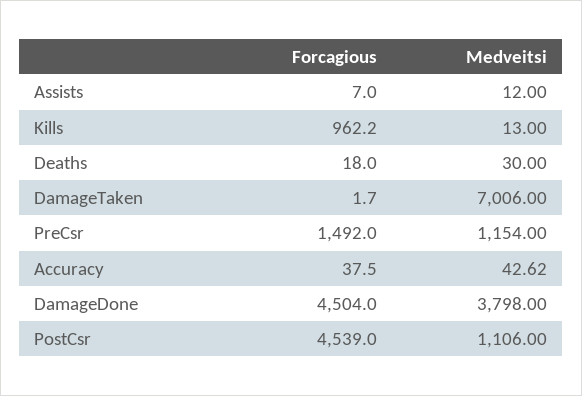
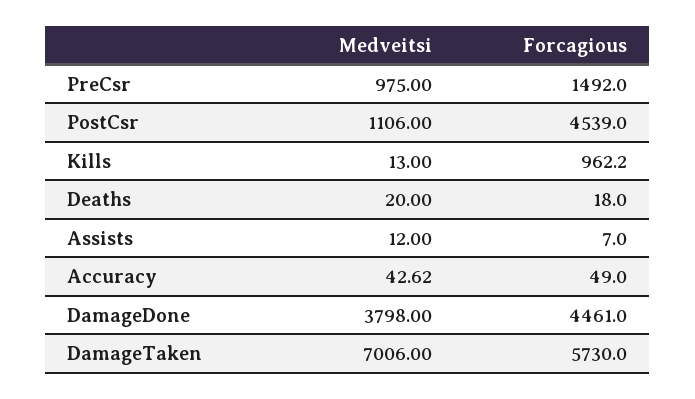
Medveitsi, Deaths: 30 -> 20
Forcagious, DamageTaken: 1.7 -> 5730
Medveitsi, PreCsr: 1154 -> 975
Forcagious, Accuracy: 37.5 -> 49
Forcagious, DamageDone: 4504 -> 4461

